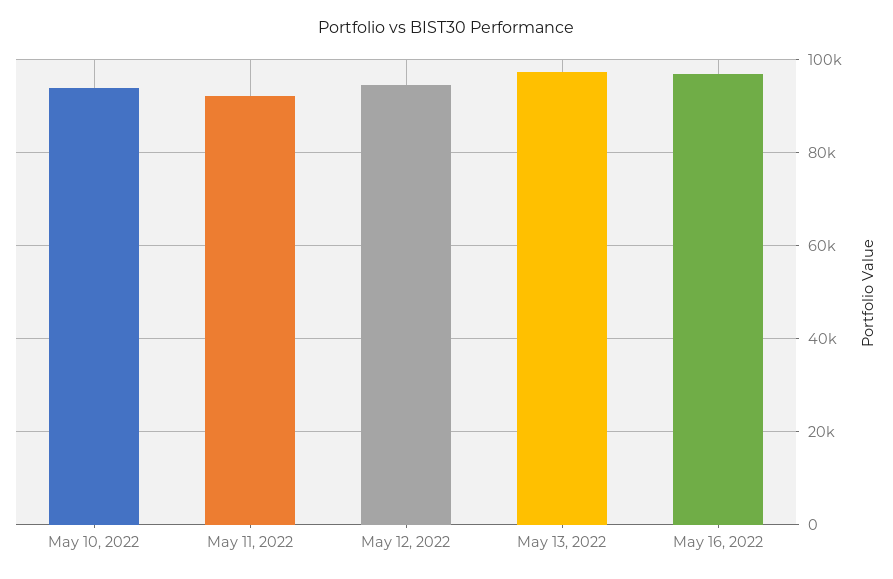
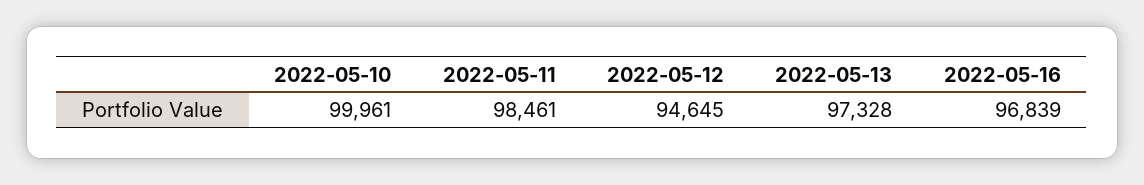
May 10, 2022: 94000 -> 99961
May 11, 2022: 92000 -> 98461

